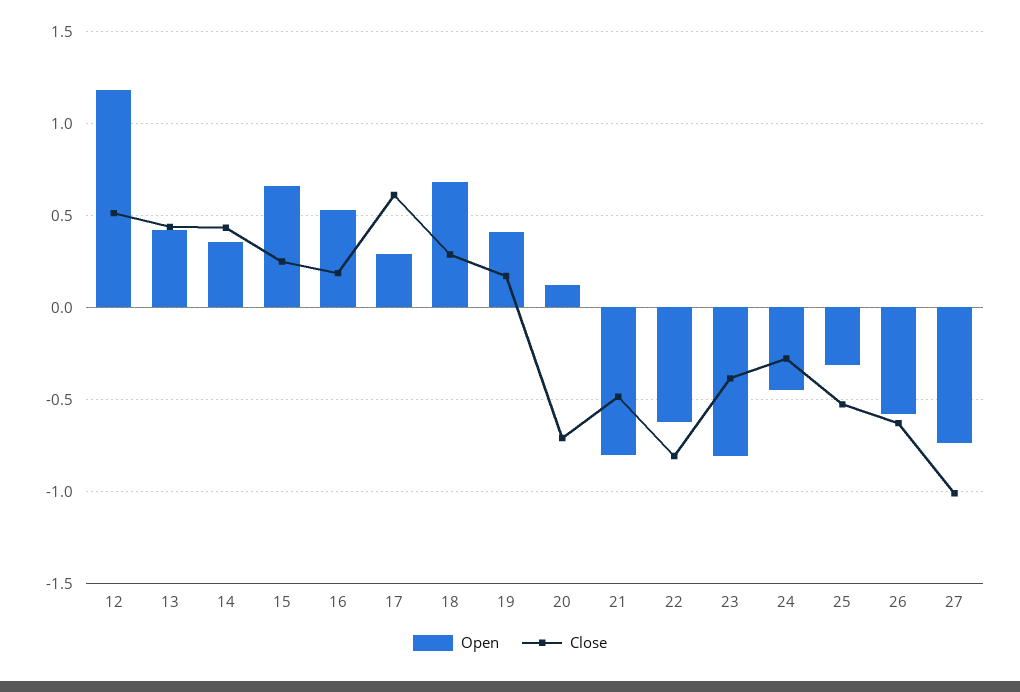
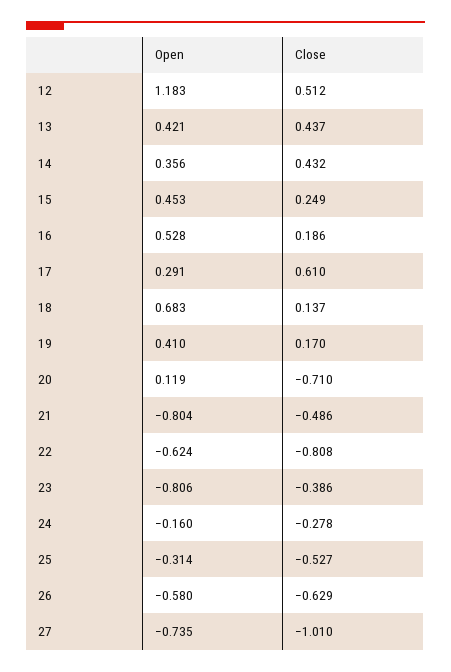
Open, 15: 0.65 -> 0.453
Close, 18: 0.3 -> 0.137
Open, 24: -0.45 -> -0.16

